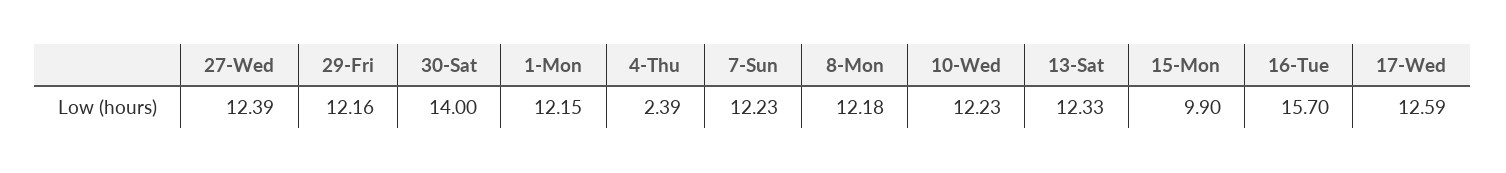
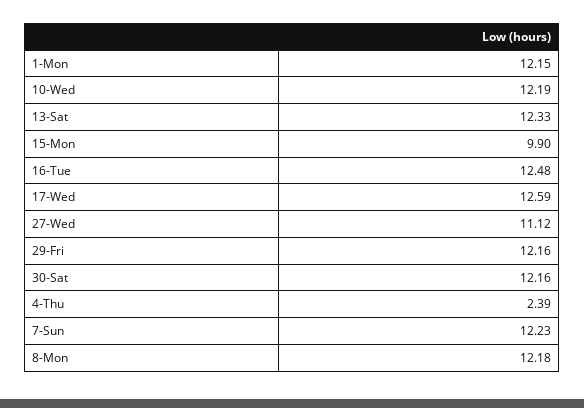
27-Wed: 12.39 -> 11.12
30-Sat: 14 -> 12.16
10-Wed: 12.23 -> 12.19
16-Tue: 15.7 -> 12.48

